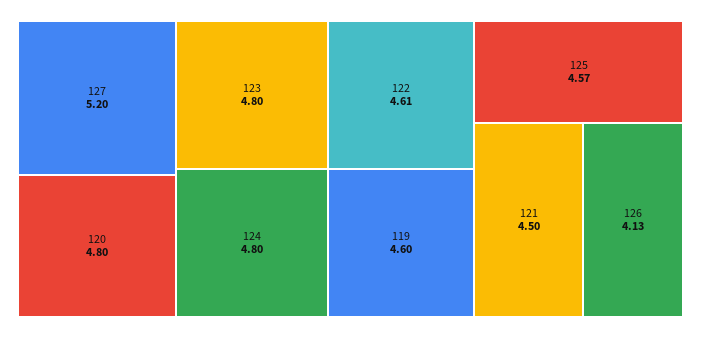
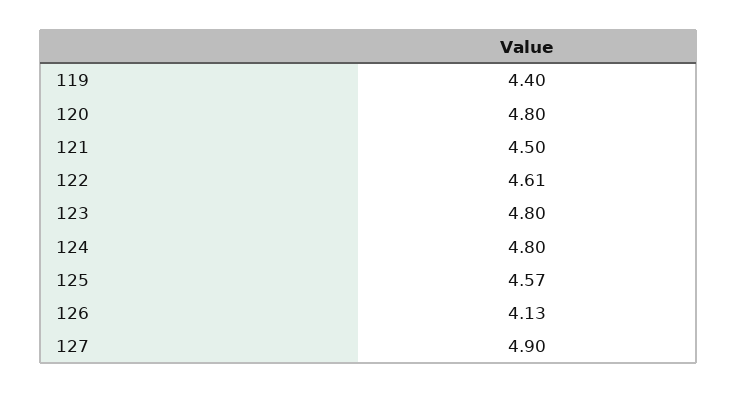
127: 5.2 -> 4.9
119: 4.6 -> 4.4

